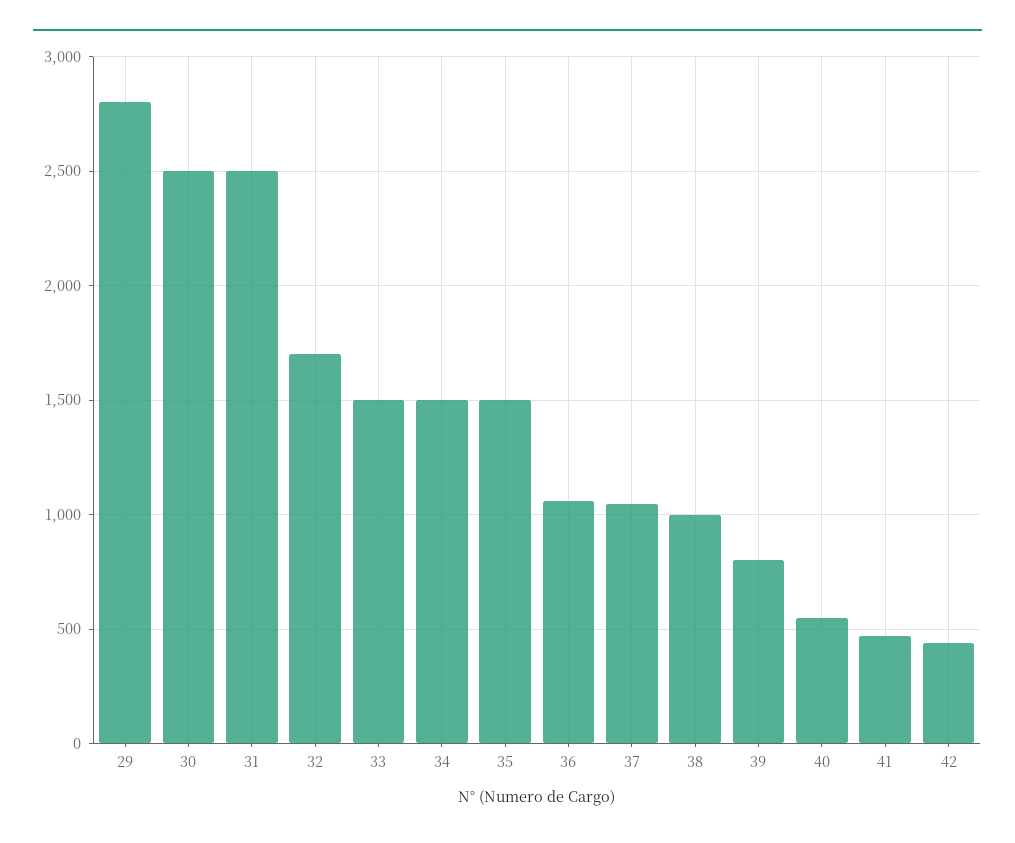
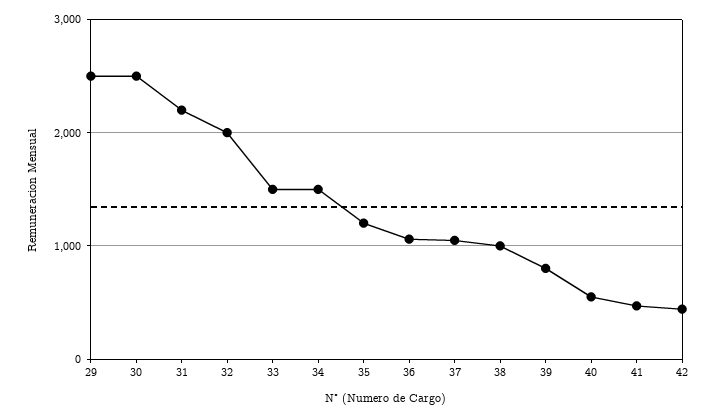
29: 2800 -> 2500
31: 2500 -> 2200
32: 1700 -> 2000
35: 1500 -> 1200

